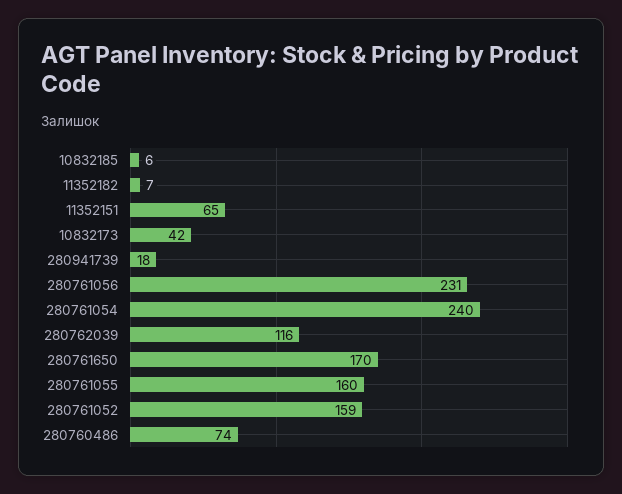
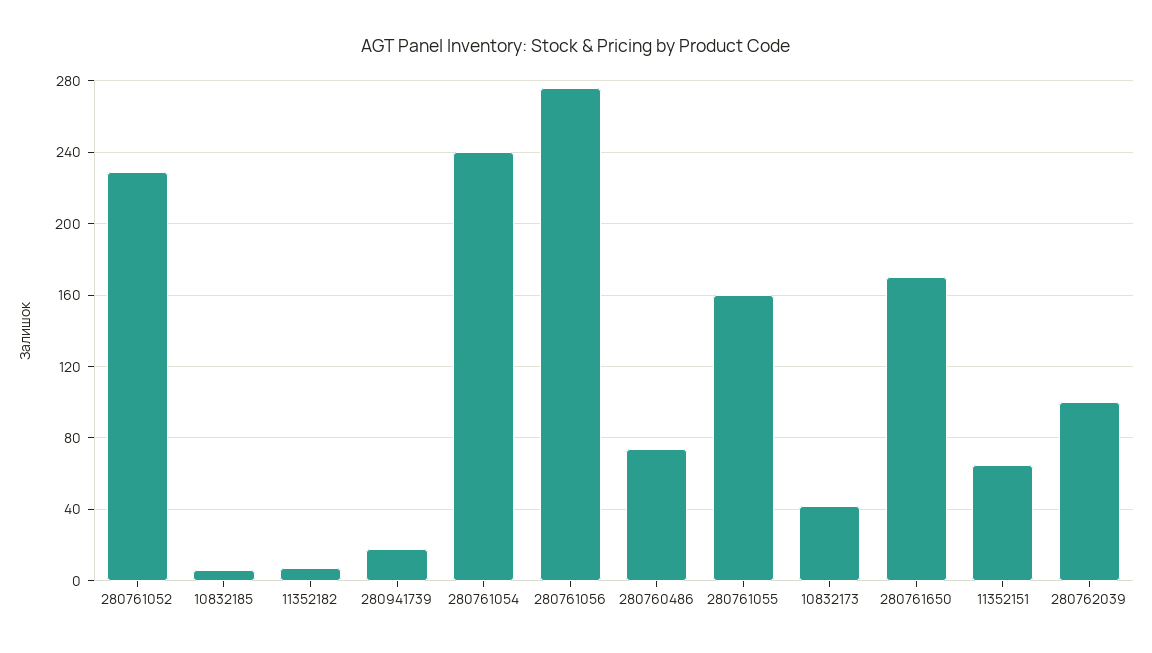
280761056: 231 -> 275
280762039: 116 -> 100
280761052: 159 -> 230

